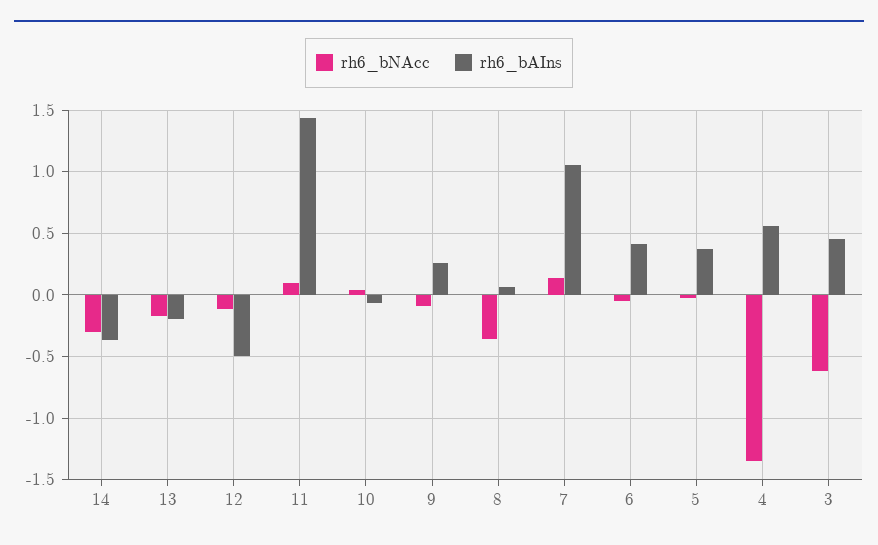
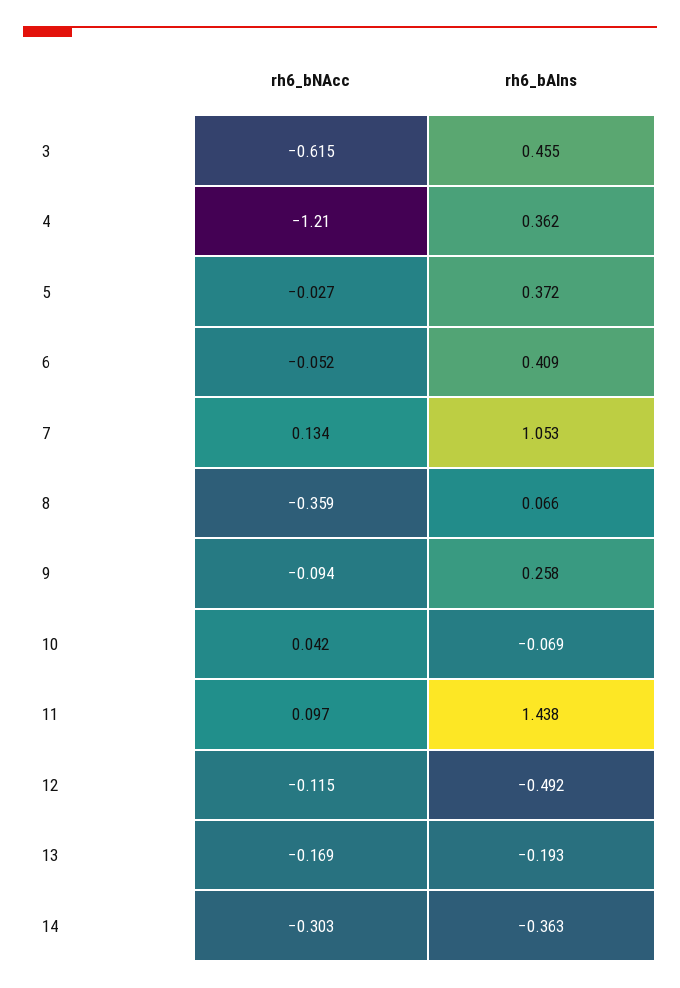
rh6_bNAcc, 4: -1.35 -> -1.21
rh6_bAIns, 4: 0.55 -> 0.362

